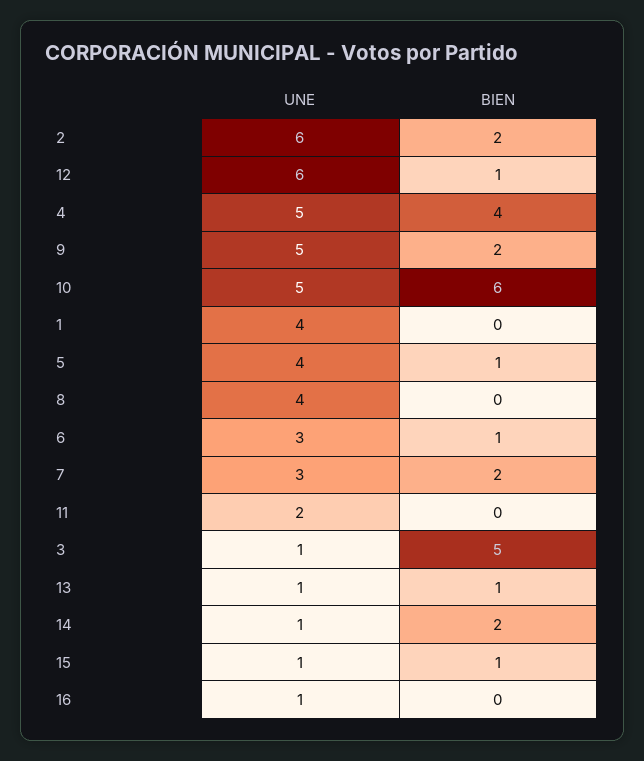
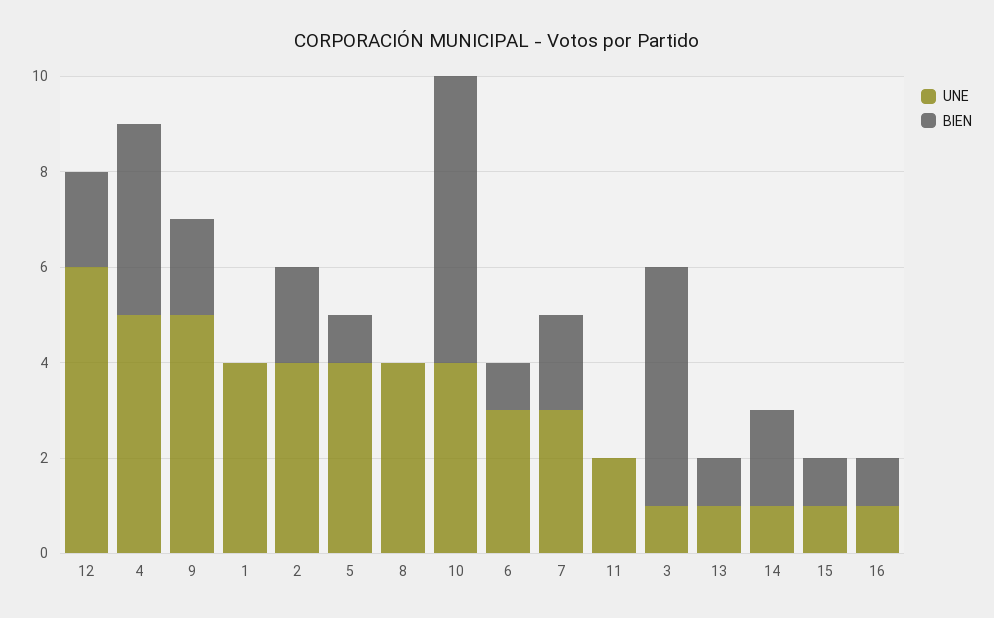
UNE, 2: 6 -> 4
BIEN, 12: 1 -> 2
UNE, 10: 5 -> 4
BIEN, 16: 0 -> 1

